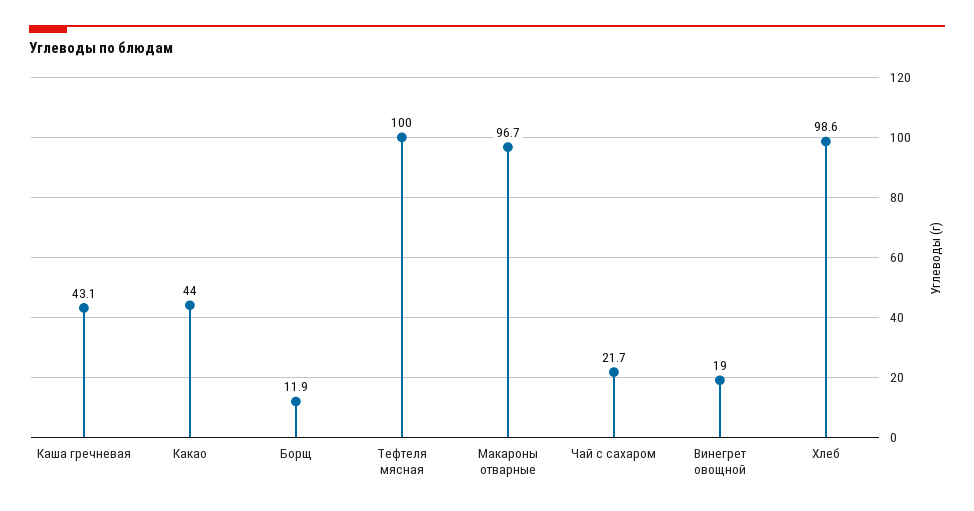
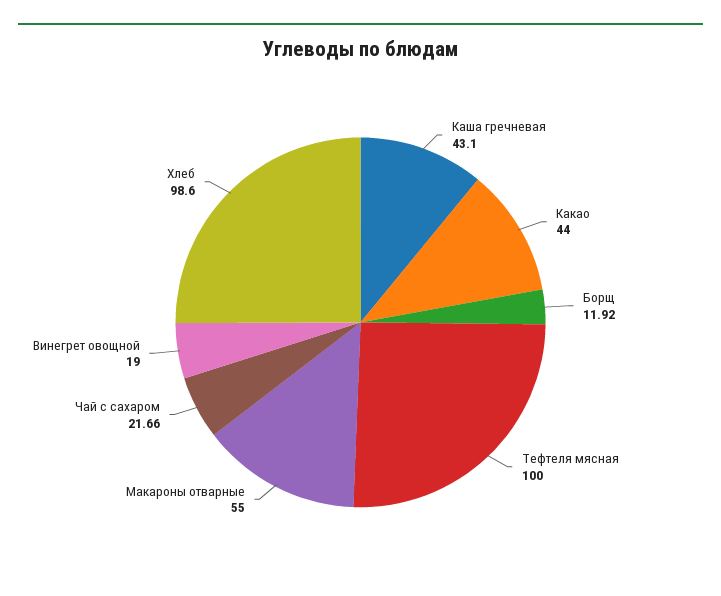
Макароны отварные: 96.7 -> 55

